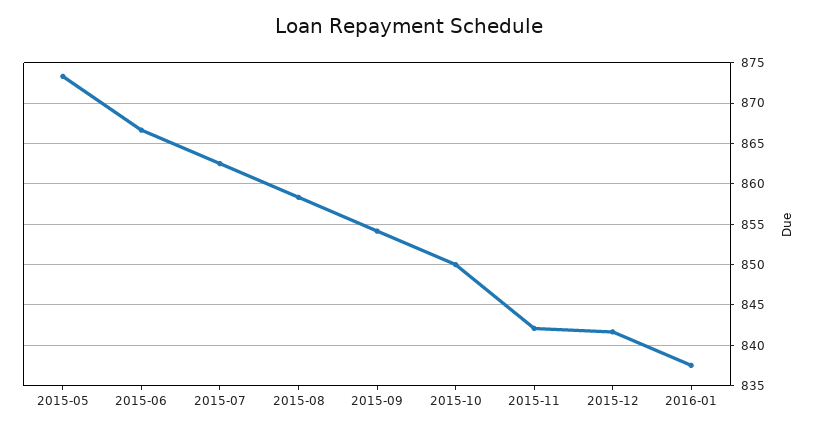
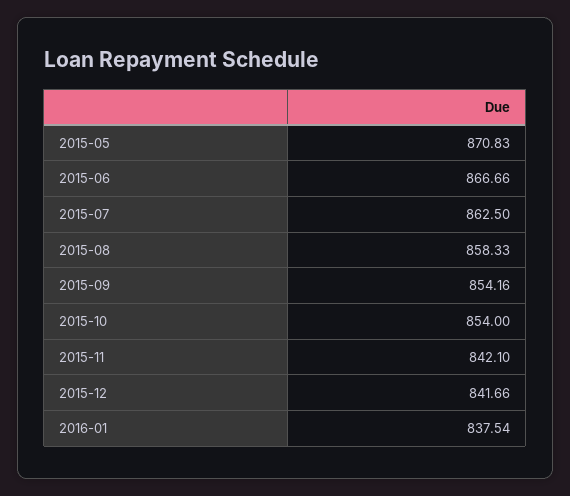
2015-05: 873 -> 870.83
2015-10: 850 -> 854

